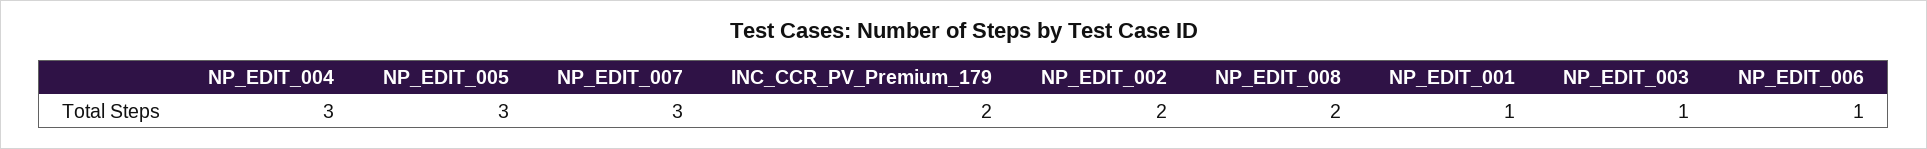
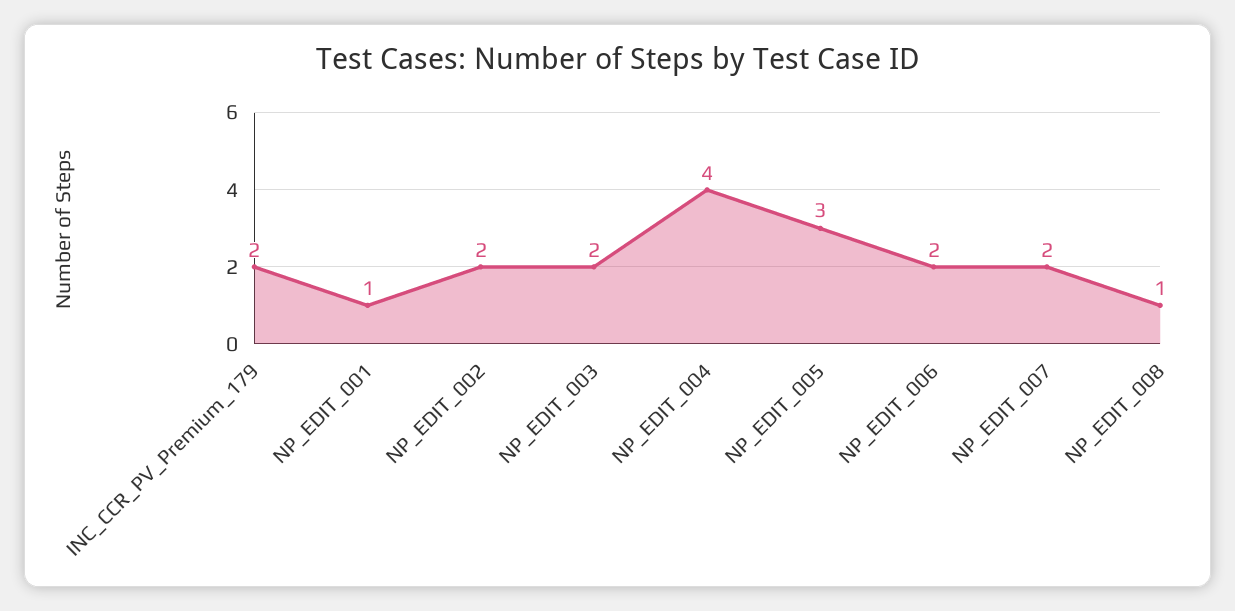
NP_EDIT_004: 3 -> 4
NP_EDIT_007: 3 -> 2
NP_EDIT_008: 2 -> 1
NP_EDIT_003: 1 -> 2
NP_EDIT_006: 1 -> 2

